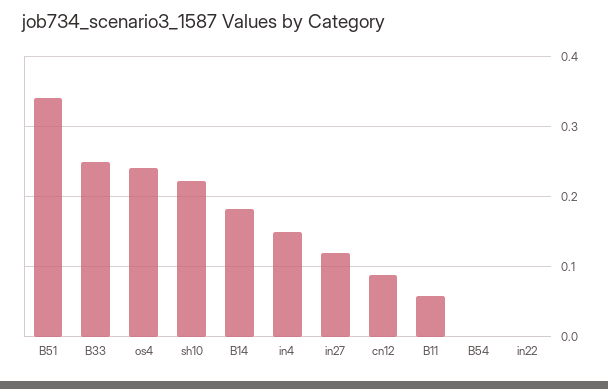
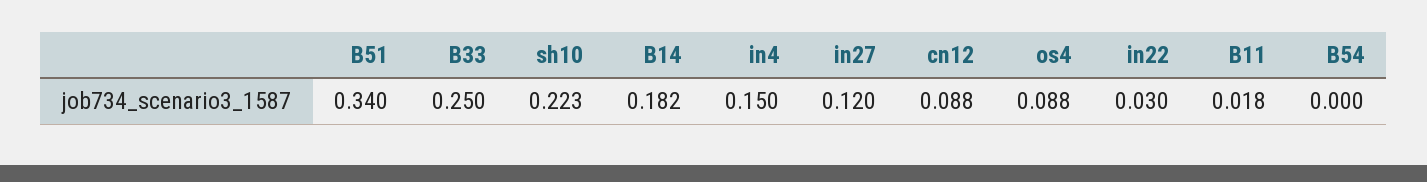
os4: 0.24 -> 0.088
B11: 0.06 -> 0.018
in22: 0 -> 0.03

